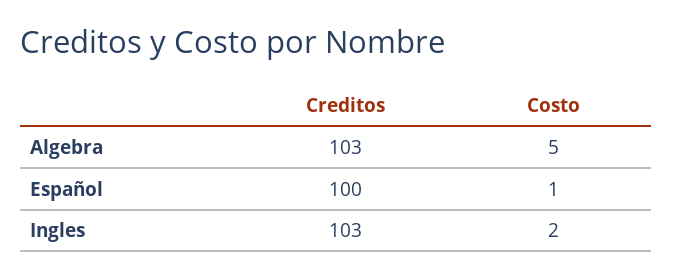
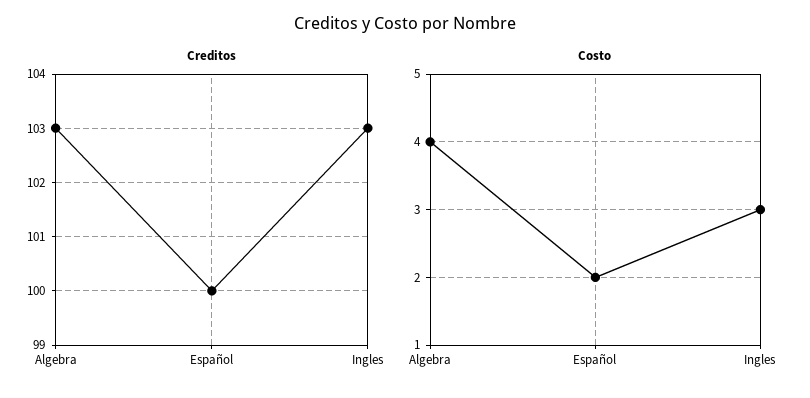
Costo, Algebra: 5 -> 4
Costo, Español: 1 -> 2
Costo, Ingles: 2 -> 3

